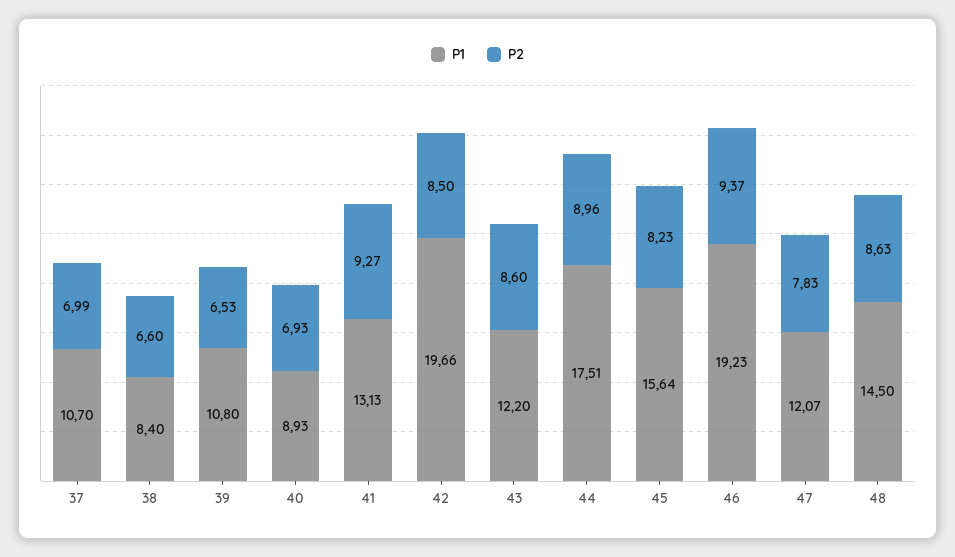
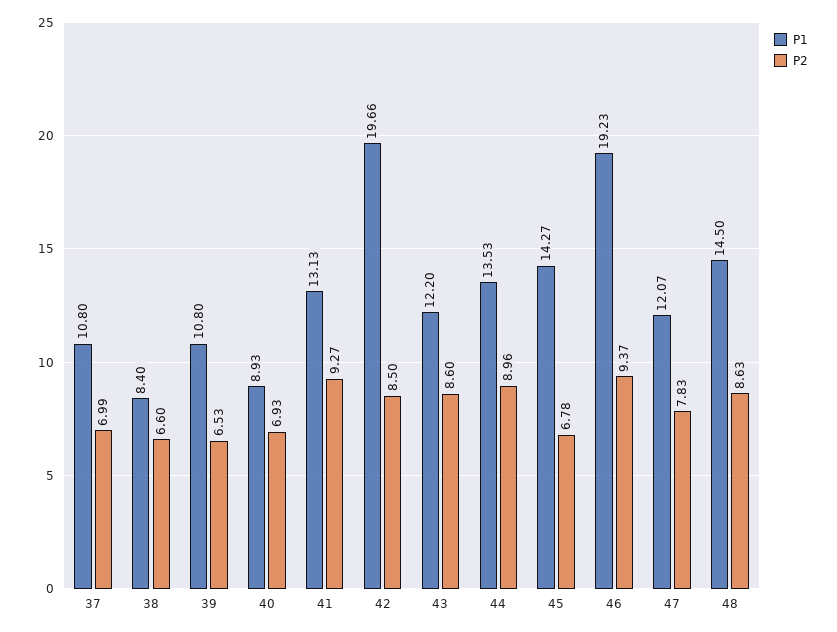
P1, 37: 10.7 -> 10.8
P1, 44: 17.51 -> 13.53
P1, 45: 15.64 -> 14.27
P2, 45: 8.23 -> 6.78

